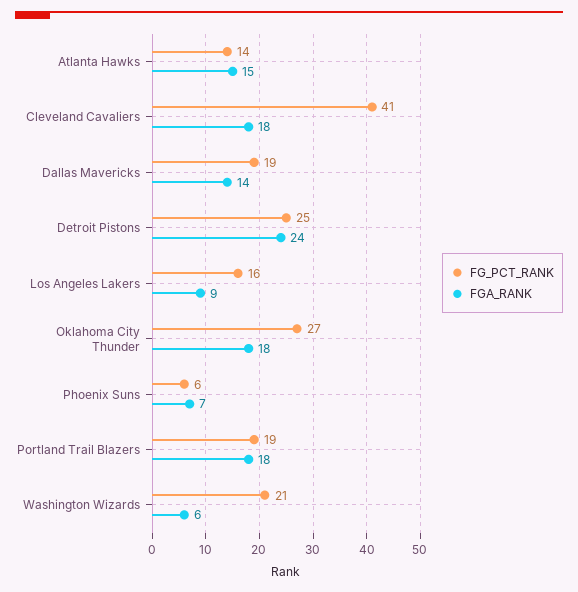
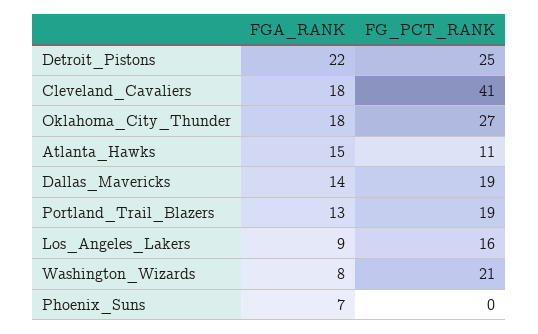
FG_PCT_RANK, Atlanta Hawks: 14 -> 11
FGA_RANK, Detroit Pistons: 24 -> 22
FG_PCT_RANK, Phoenix Suns: 6 -> 0
FGA_RANK, Portland Trail Blazers: 18 -> 13
FGA_RANK, Washington Wizards: 6 -> 8

